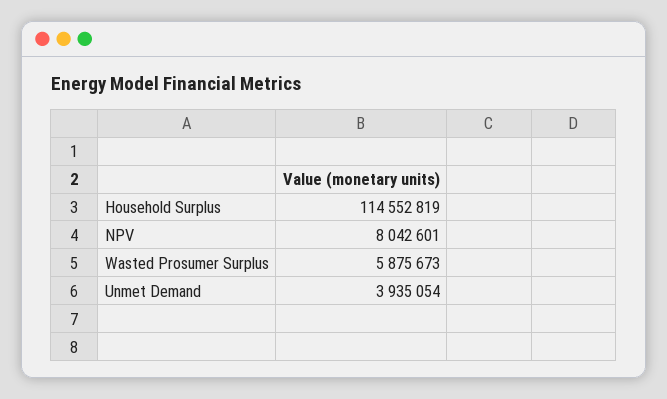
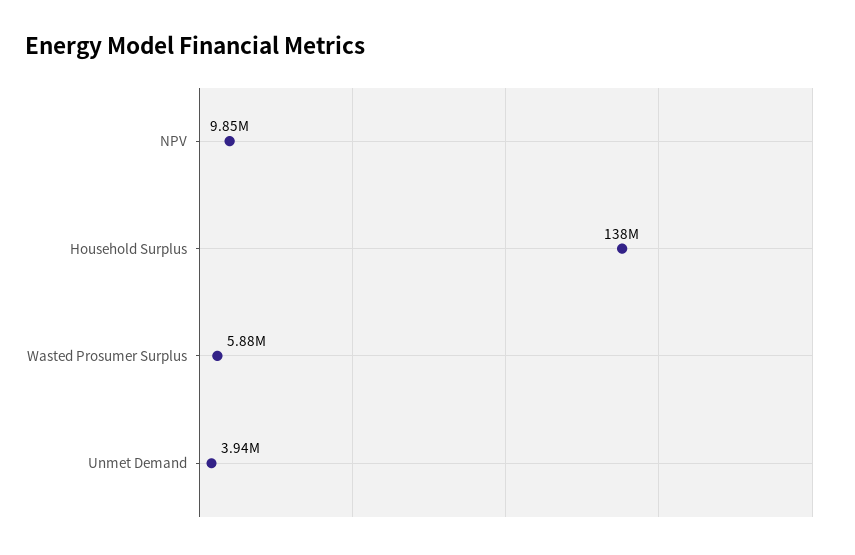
Household Surplus: 114552819 -> 138000000
NPV: 8042601 -> 9850000

